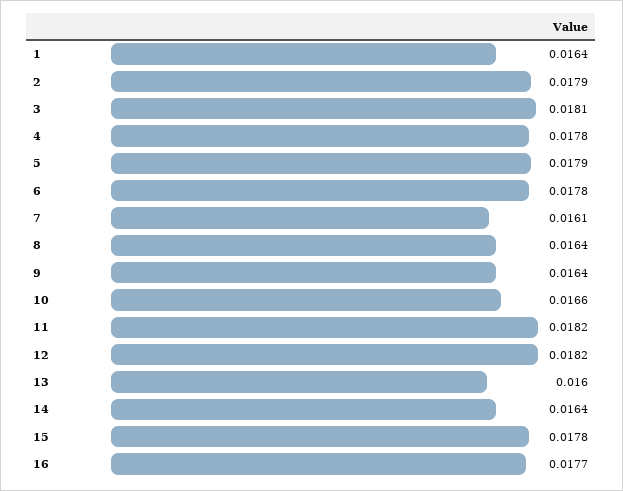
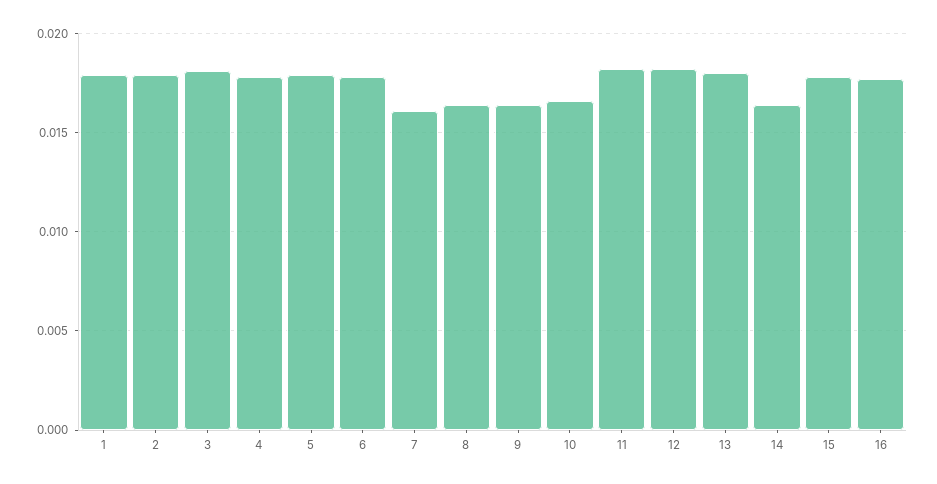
1: 0.0164 -> 0.018
13: 0.016 -> 0.018

